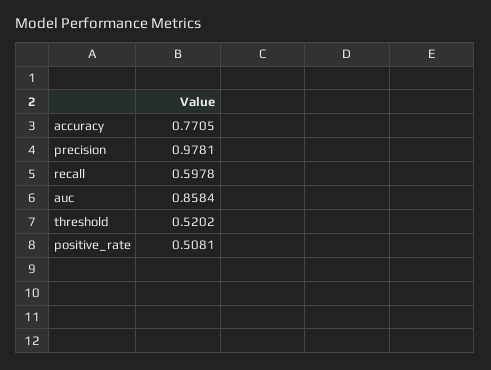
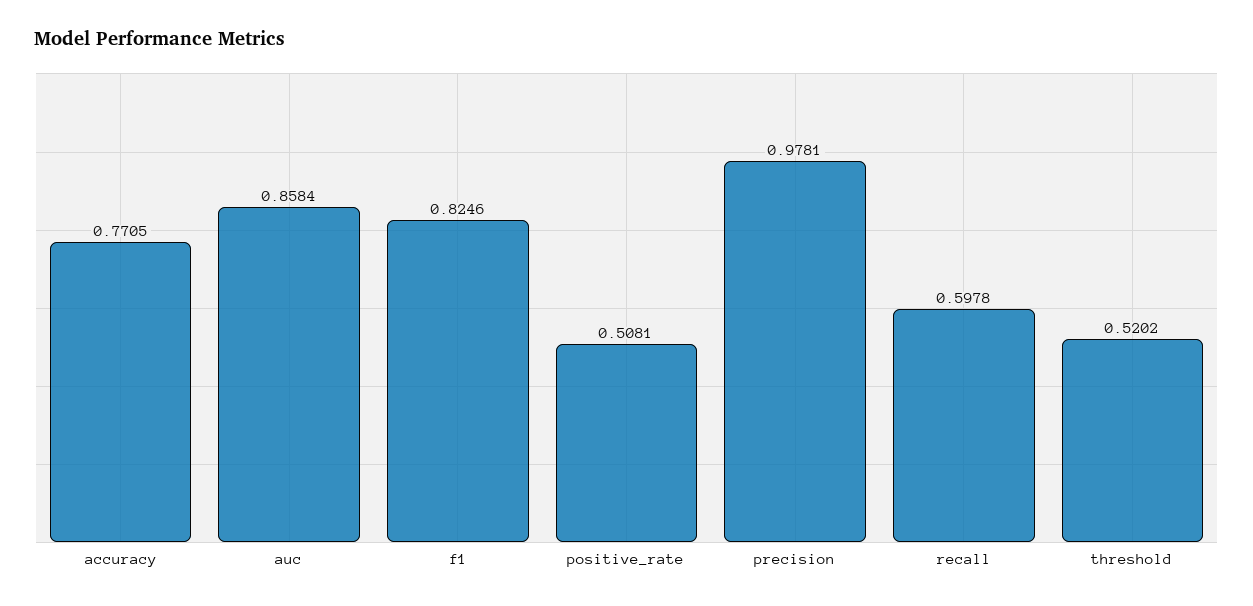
f1: none -> 0.8246

